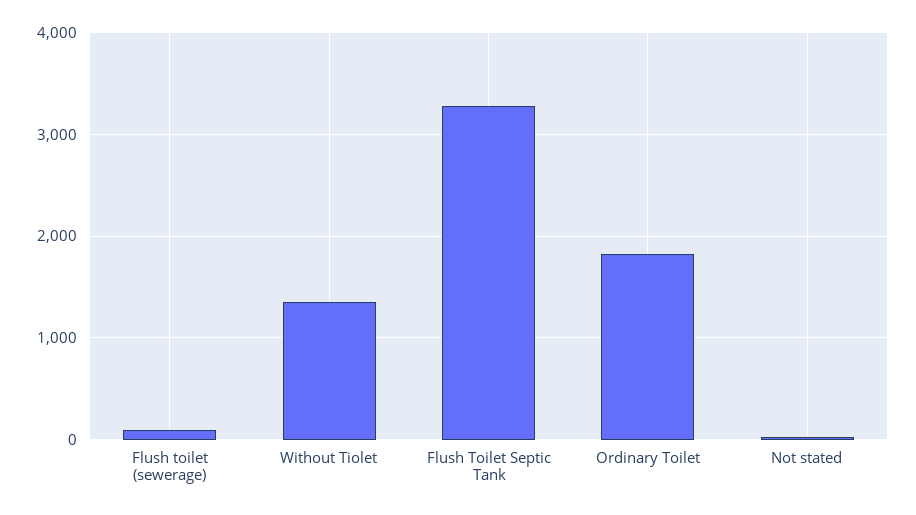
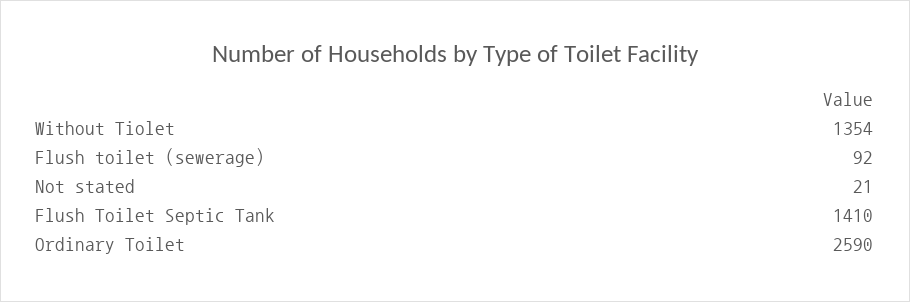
Flush Toilet Septic Tank: 3300 -> 1410
Ordinary Toilet: 1800 -> 2590

